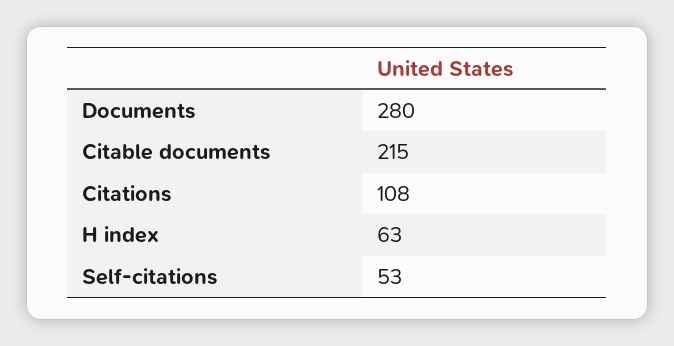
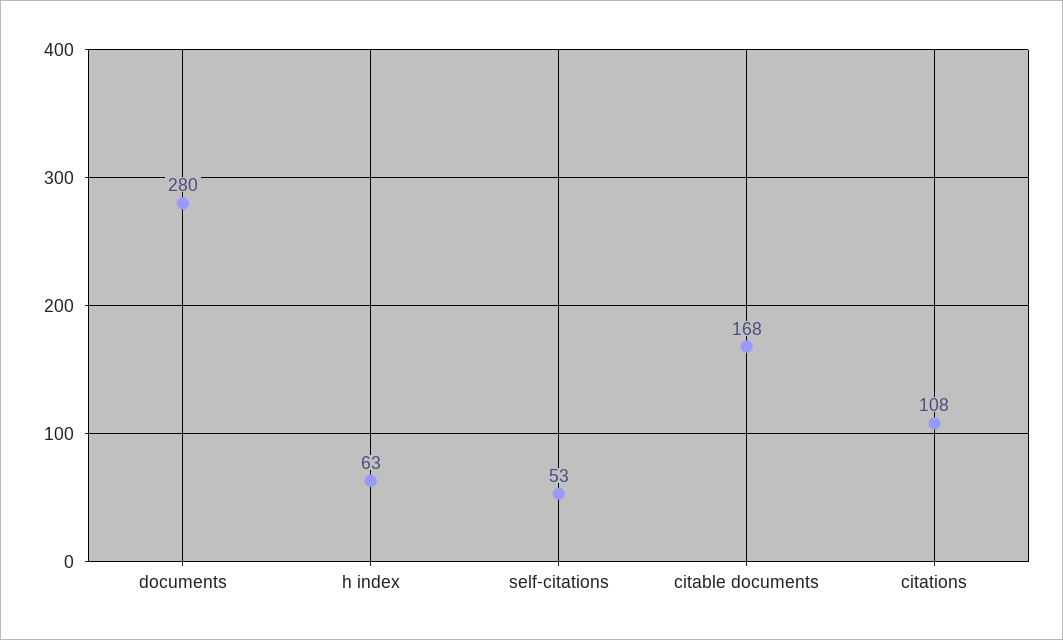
Citable documents: 215 -> 168

